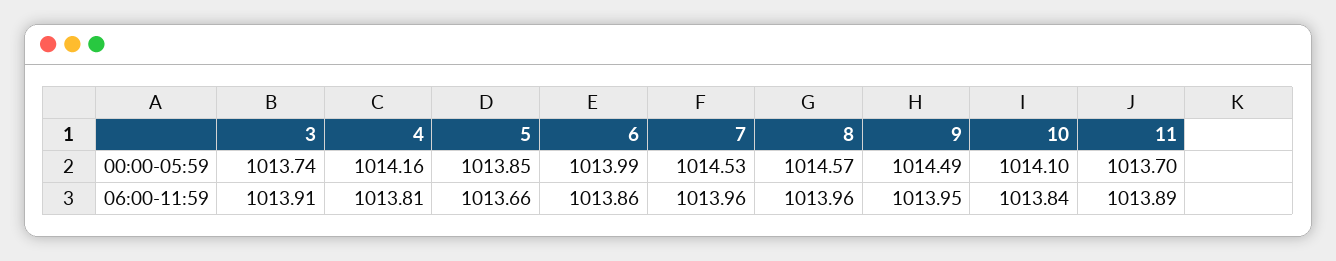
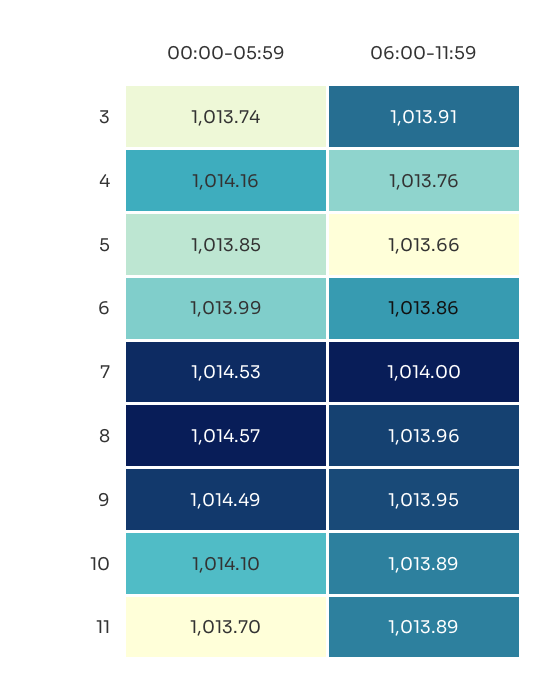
4, 06:00-11:59: 1013.81 -> 1013.76
7, 06:00-11:59: 1013.96 -> 1014
10, 06:00-11:59: 1013.84 -> 1013.89

